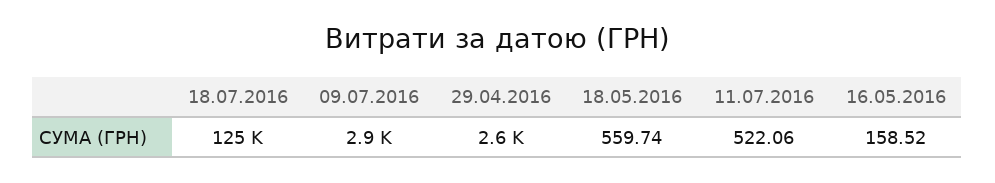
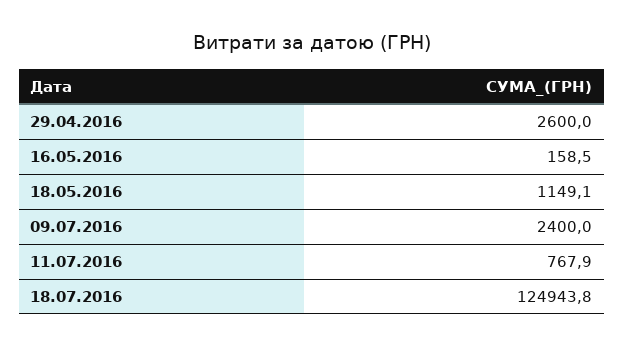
09.07.2016: 2900 -> 2400
18.05.2016: 559.74 -> 1149.1
11.07.2016: 522.06 -> 767.9

